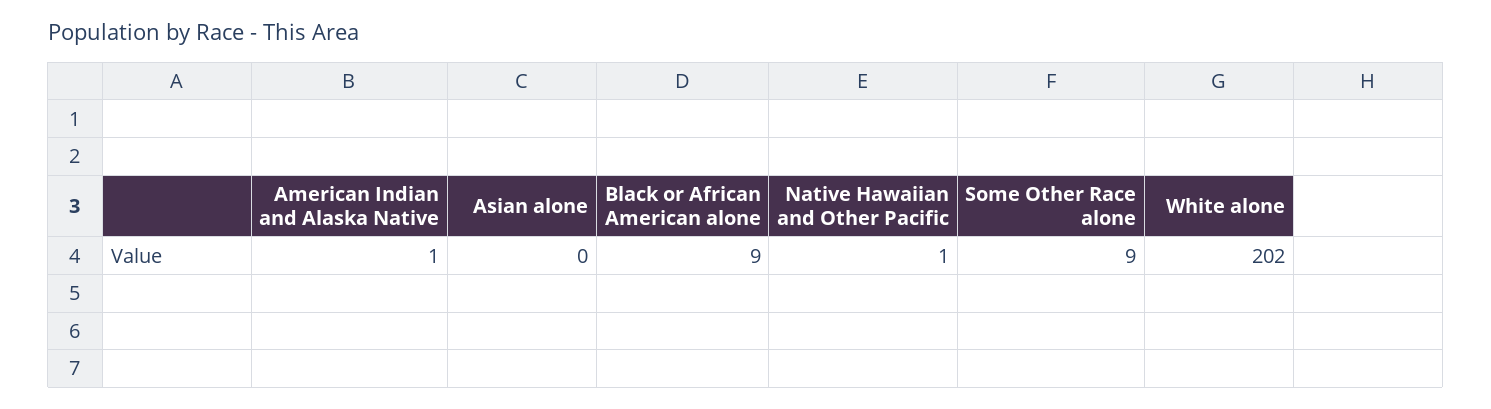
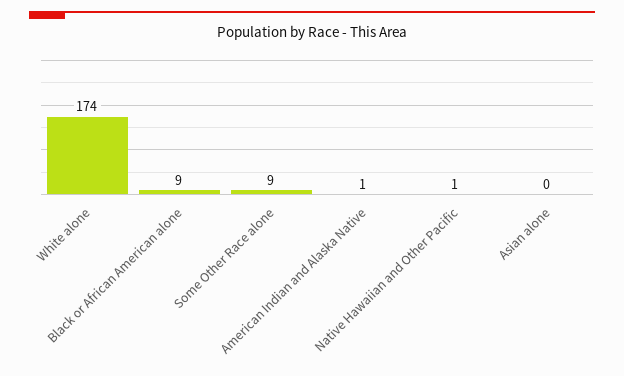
White alone: 202 -> 174

